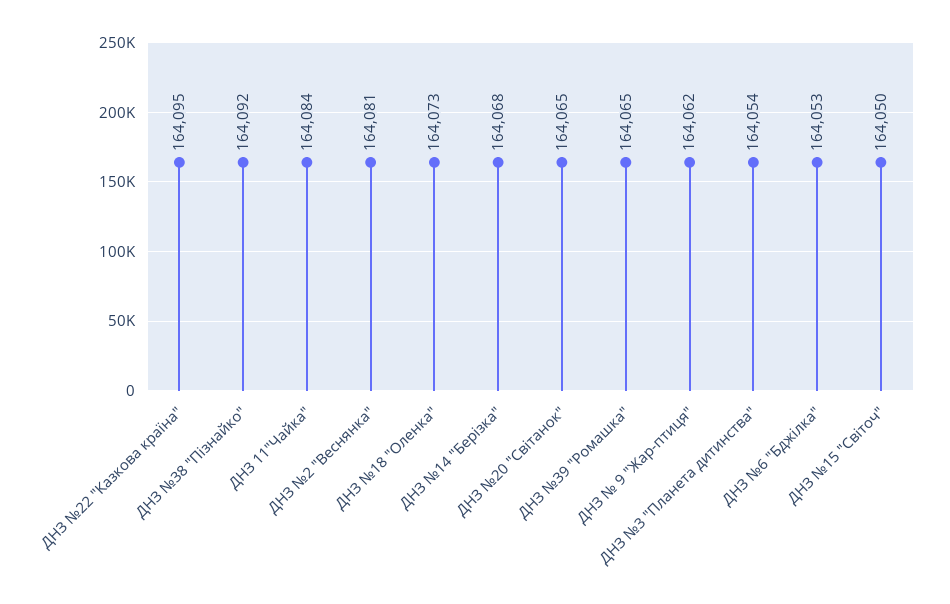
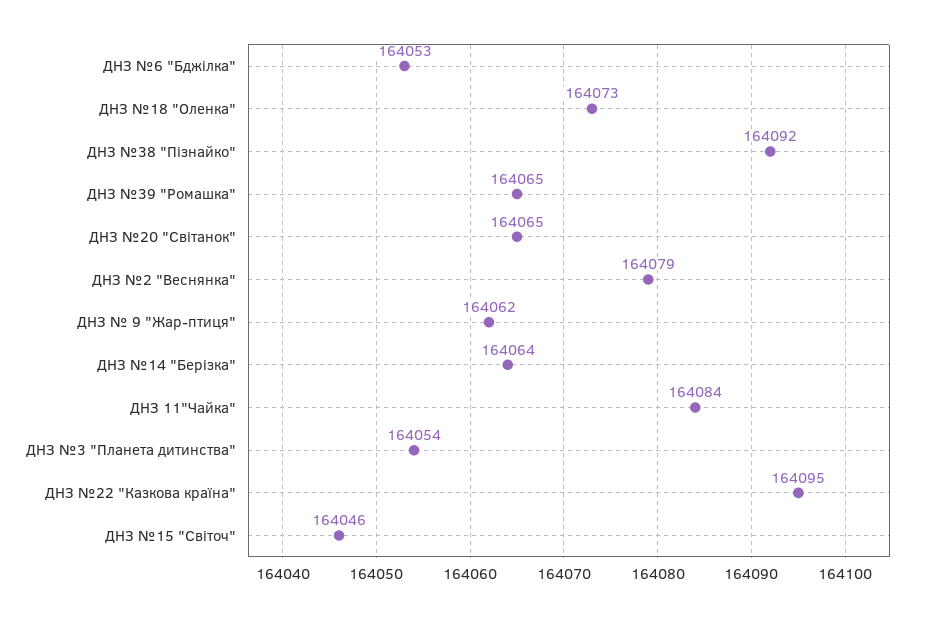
ДНЗ №2 "Веснянка": 164081 -> 164079
ДНЗ №14 "Берізка": 164068 -> 164064
ДНЗ №15 "Світоч": 164050 -> 164046

